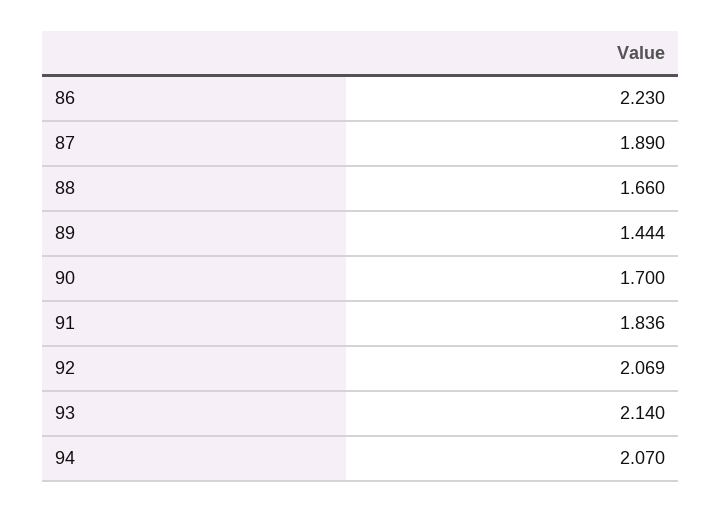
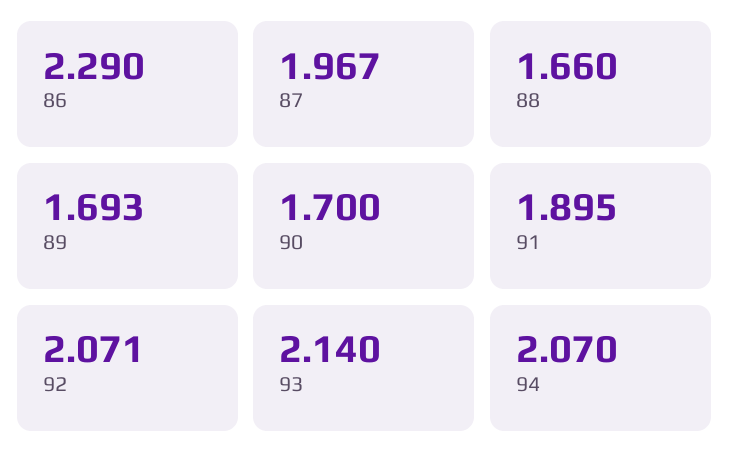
86: 2.23 -> 2.29
87: 1.89 -> 1.967
89: 1.444 -> 1.693
91: 1.836 -> 1.895
92: 2.069 -> 2.071

